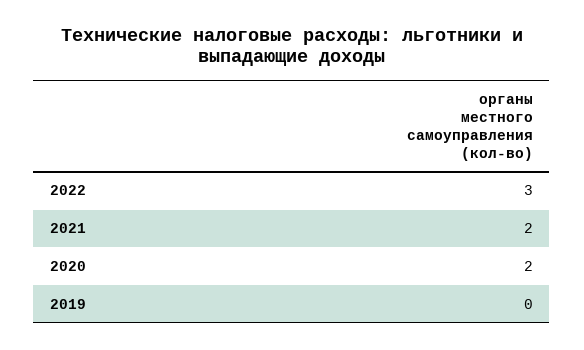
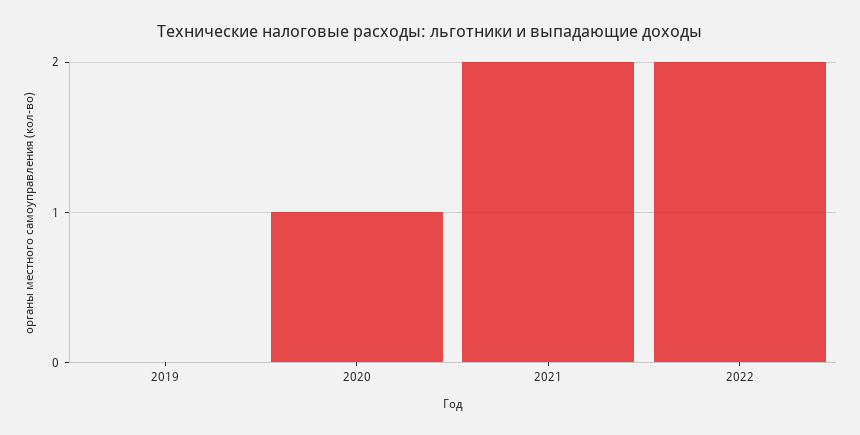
2022: 3 -> 2
2020: 2 -> 1

